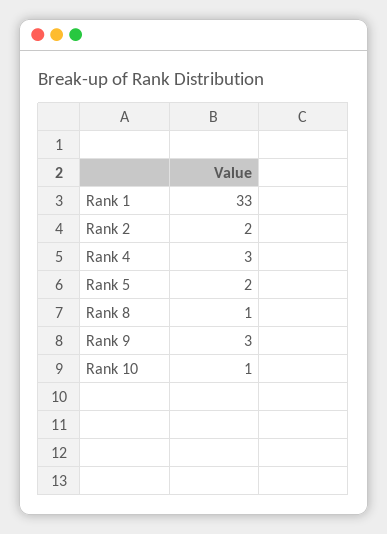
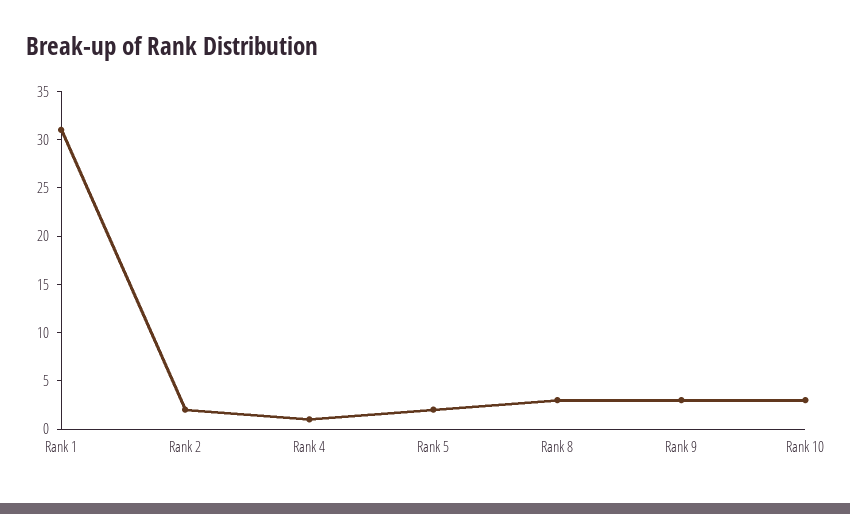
Rank 1: 33 -> 31
Rank 4: 3 -> 1
Rank 8: 1 -> 3
Rank 10: 1 -> 3

